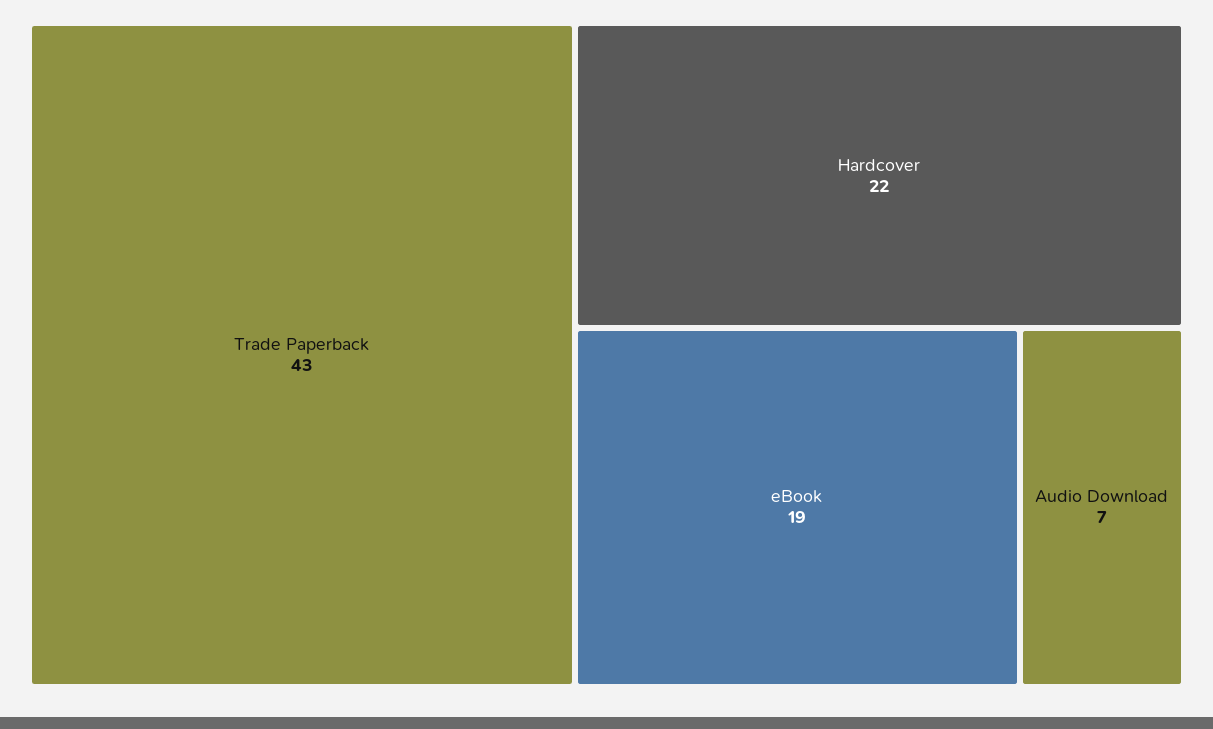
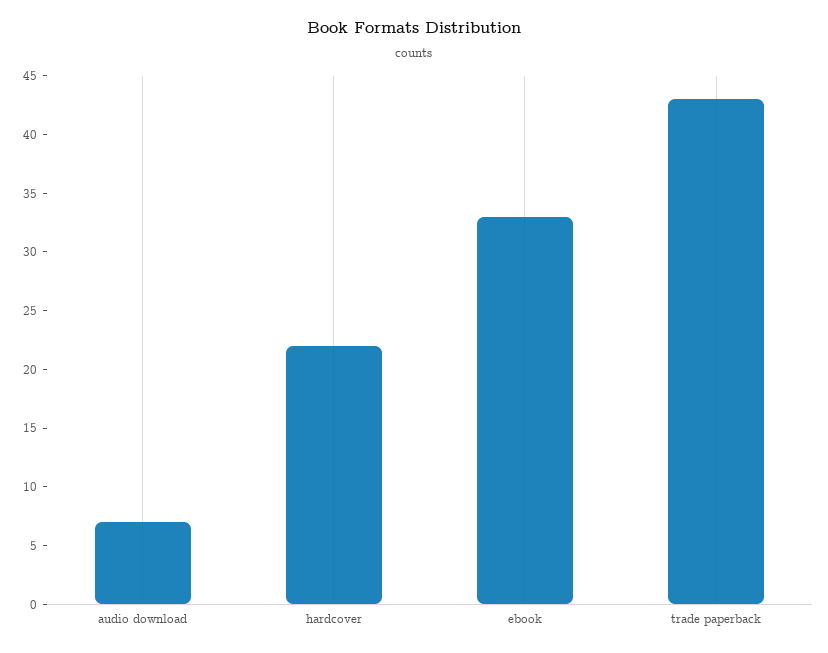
eBook: 19 -> 33

